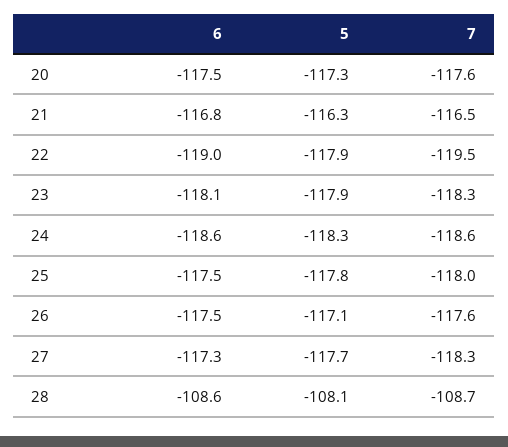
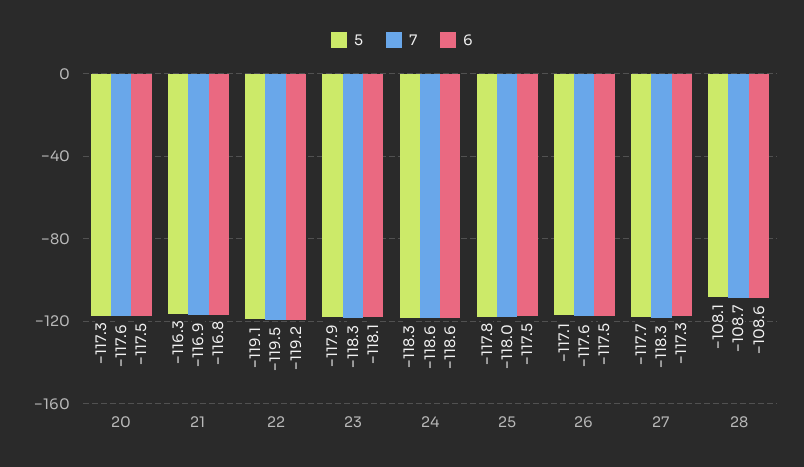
7, 21: -116.5 -> -116.9
6, 22: -119 -> -119.2
5, 22: -117.9 -> -119.1

